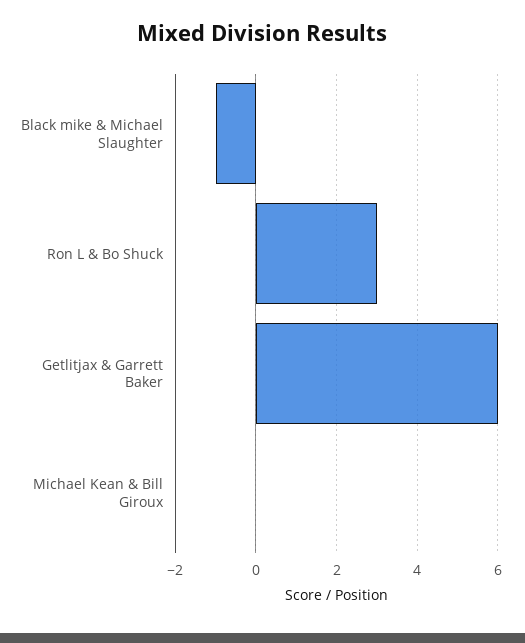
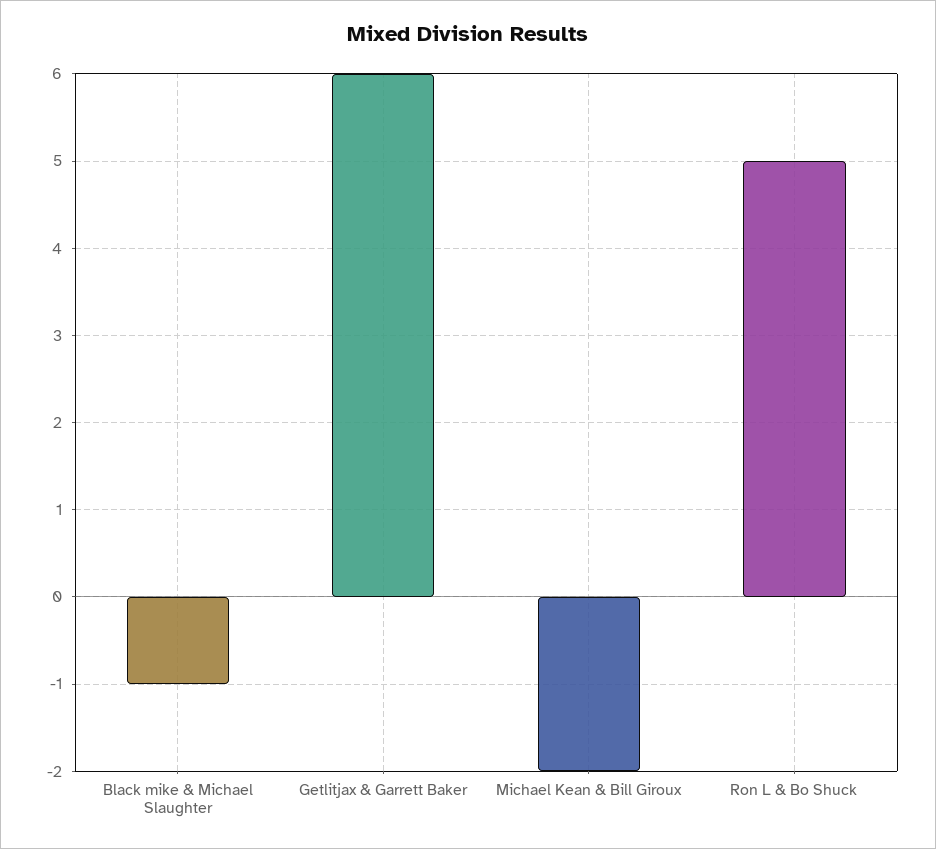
Ron L & Bo Shuck: 3 -> 5
Michael Kean & Bill Giroux: 0 -> -2

